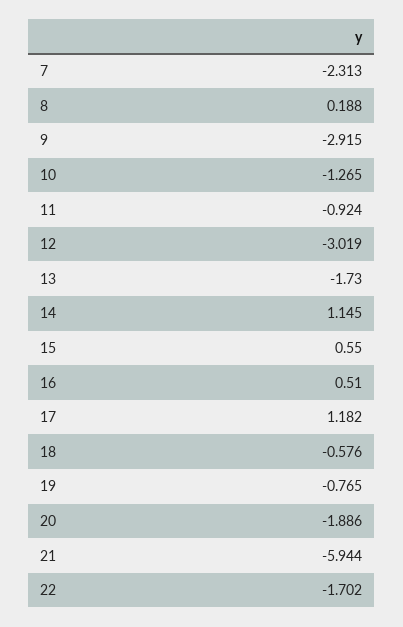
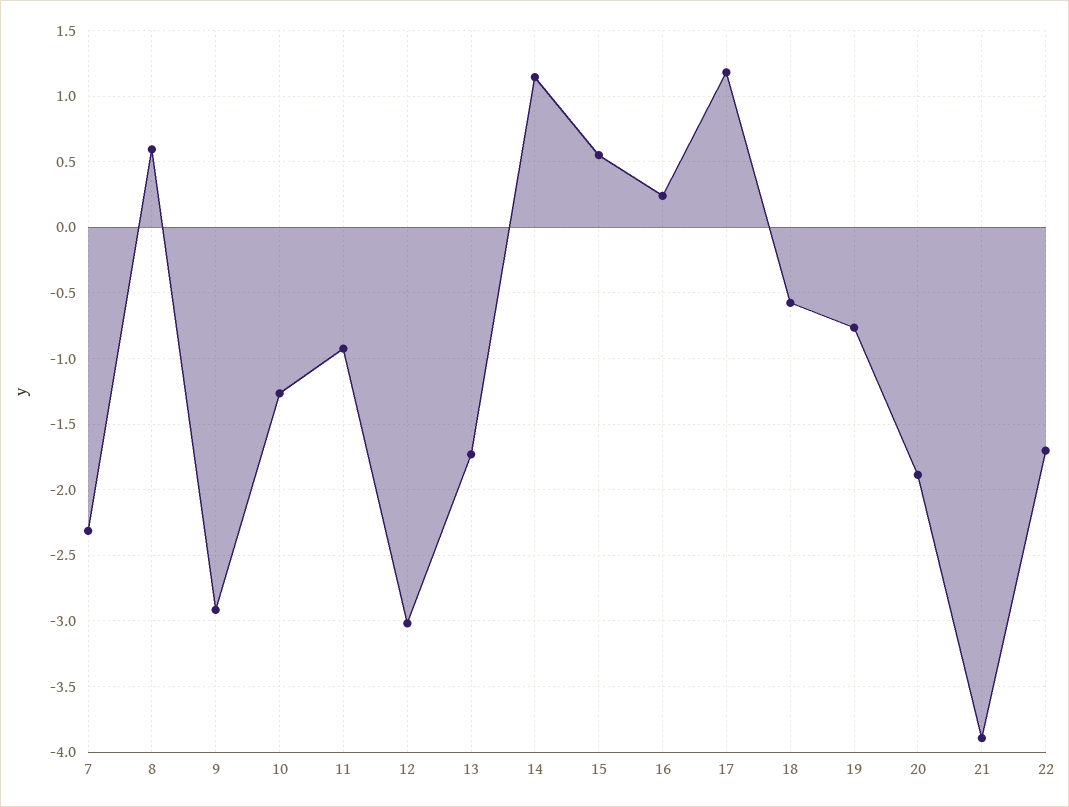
8: 0.188 -> 0.6
16: 0.51 -> 0.25
21: -5.944 -> -3.9

